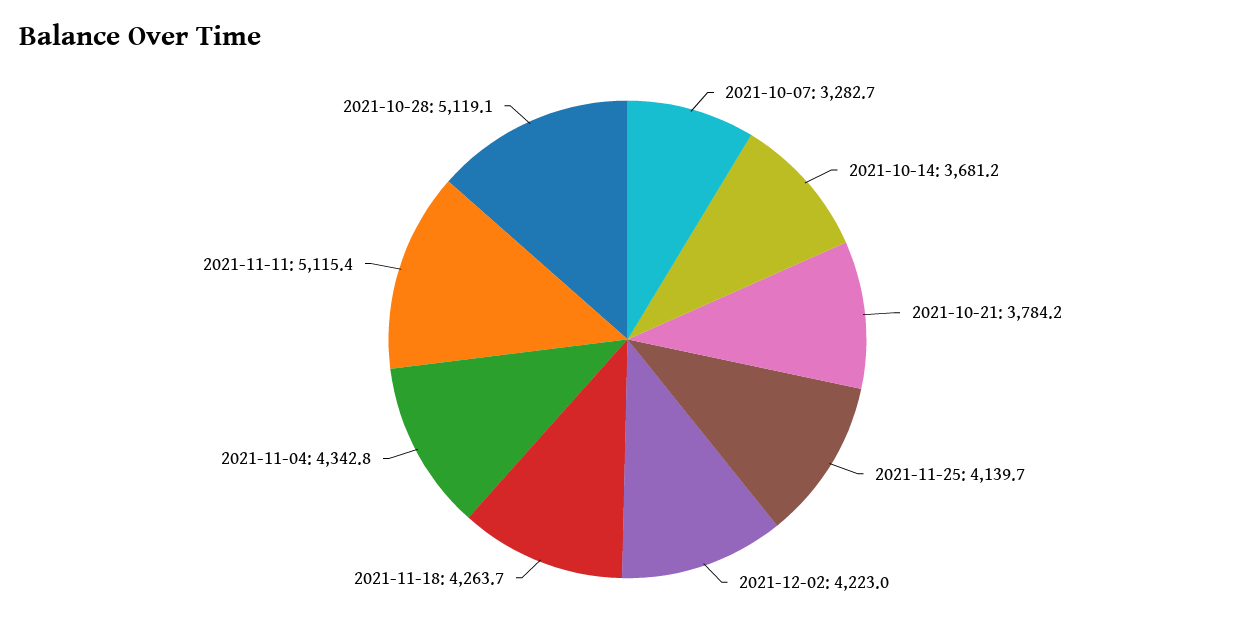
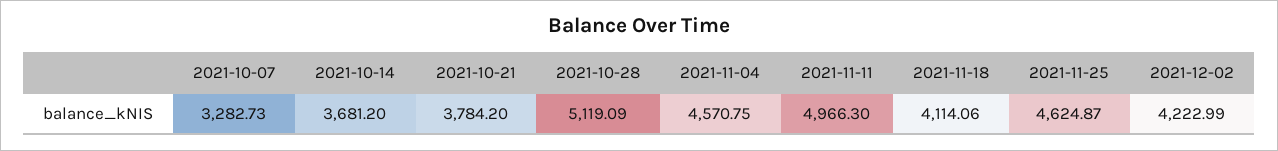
2021-11-25: 4139.7 -> 4624.87
2021-11-18: 4263.7 -> 4114.06
2021-11-04: 4342.8 -> 4570.75
2021-11-11: 5115.4 -> 4966.3

